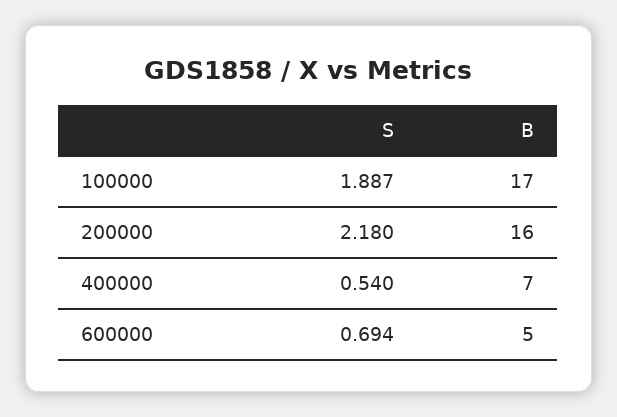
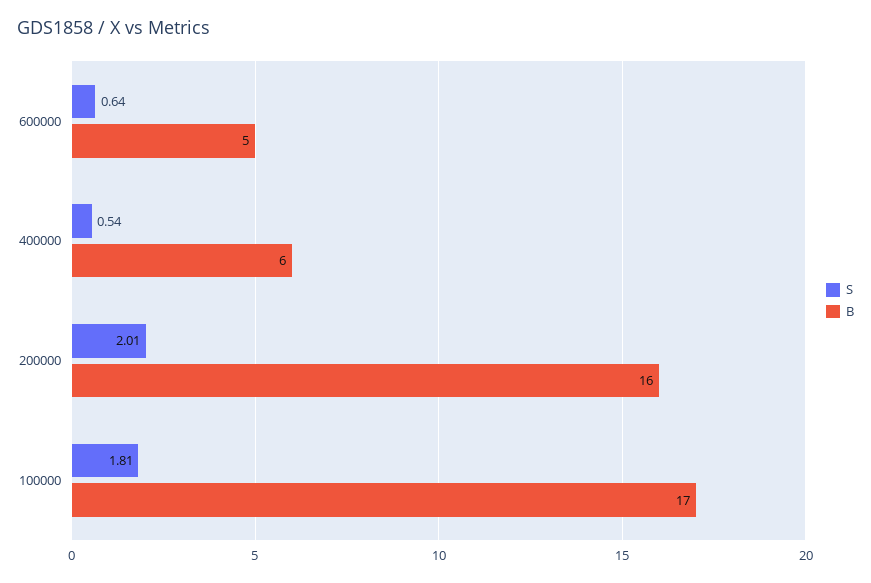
S, 100000: 1.887 -> 1.81
S, 200000: 2.18 -> 2.01
B, 400000: 7 -> 6
S, 600000: 0.694 -> 0.64

